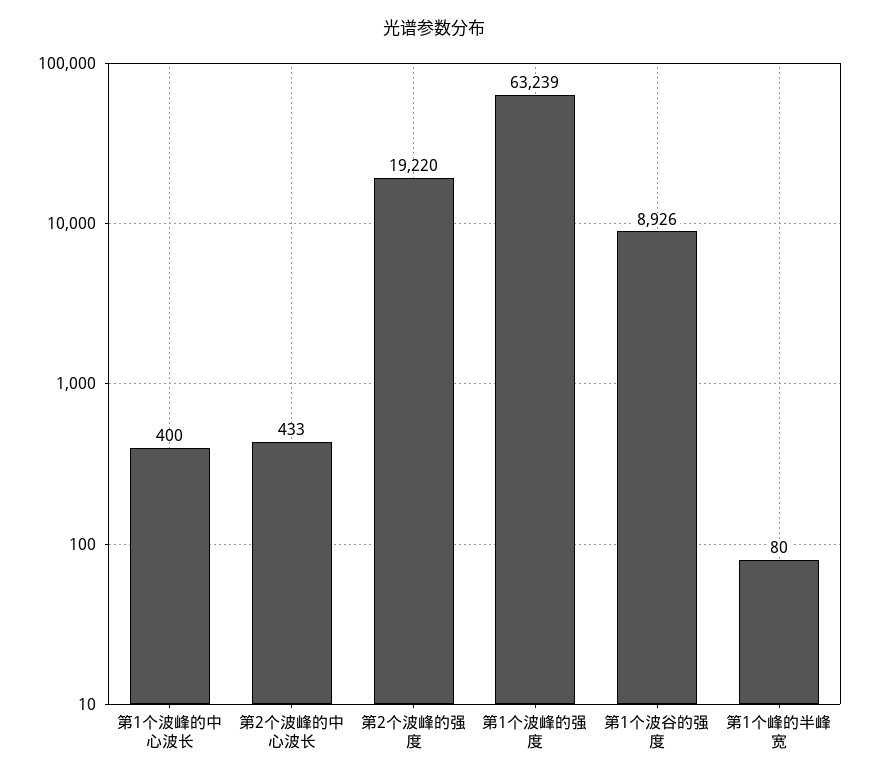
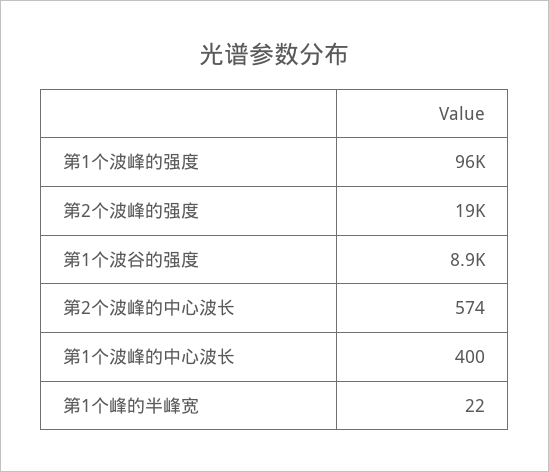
第2个波峰的中心波长: 433 -> 574
第1个波峰的强度: 63239 -> 96000
第1个峰的半峰宽: 80 -> 22

